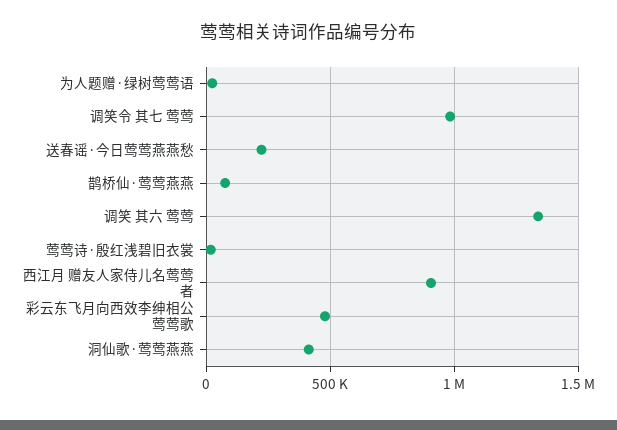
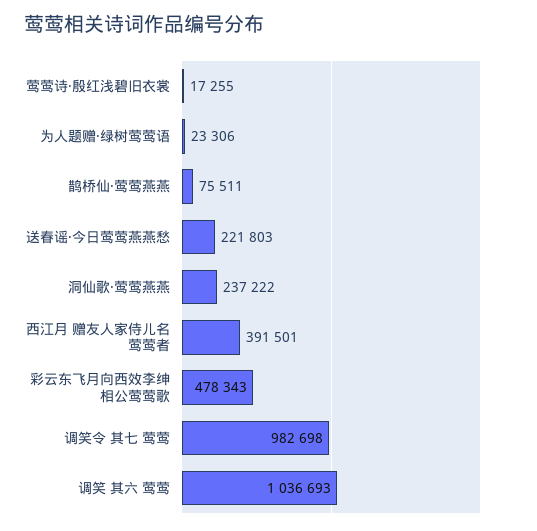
调笑 其六 莺莺: 1350000 -> 1036693
西江月 赠友人家侍儿名莺莺者: 900000 -> 391501
洞仙歌·莺莺燕燕: 400000 -> 237222

